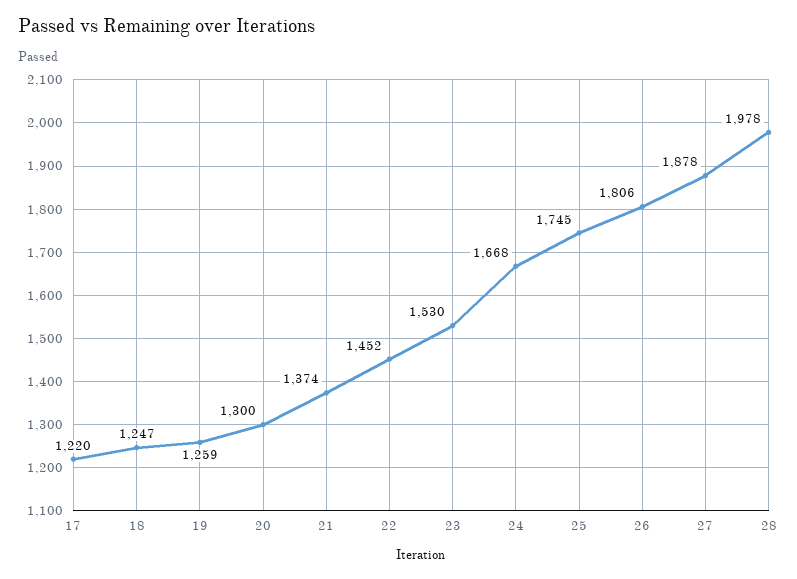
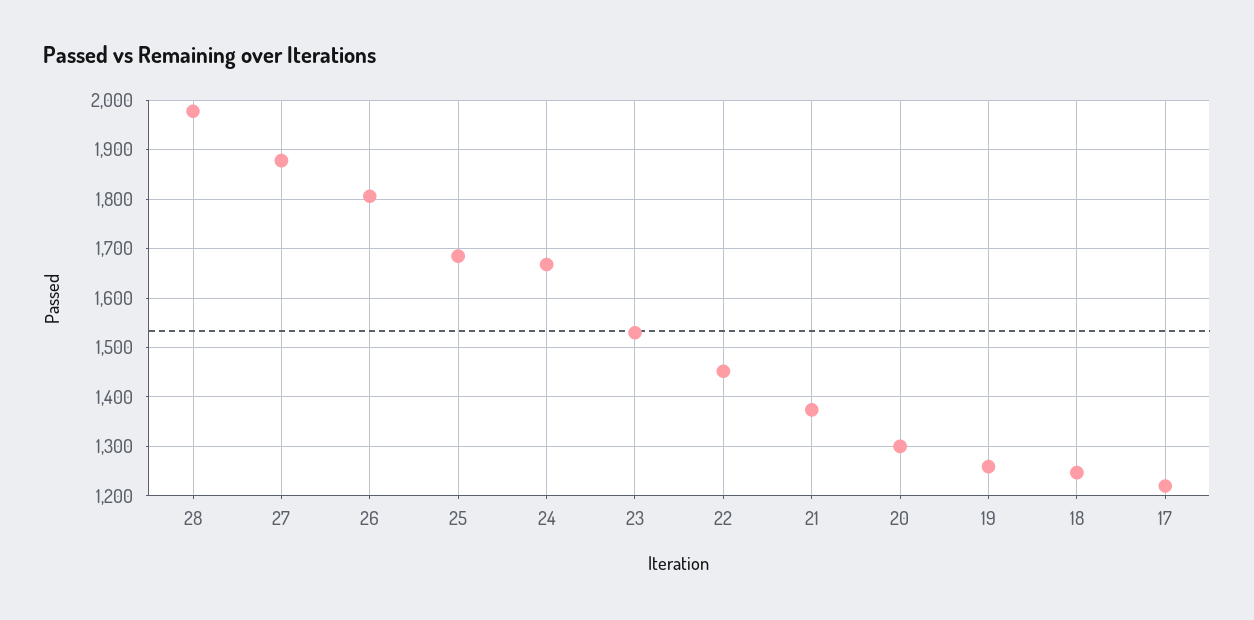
25: 1745 -> 1680

